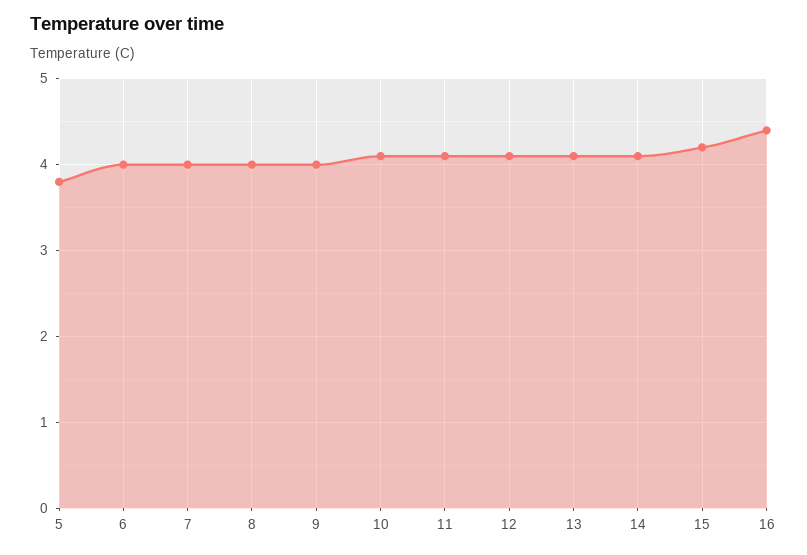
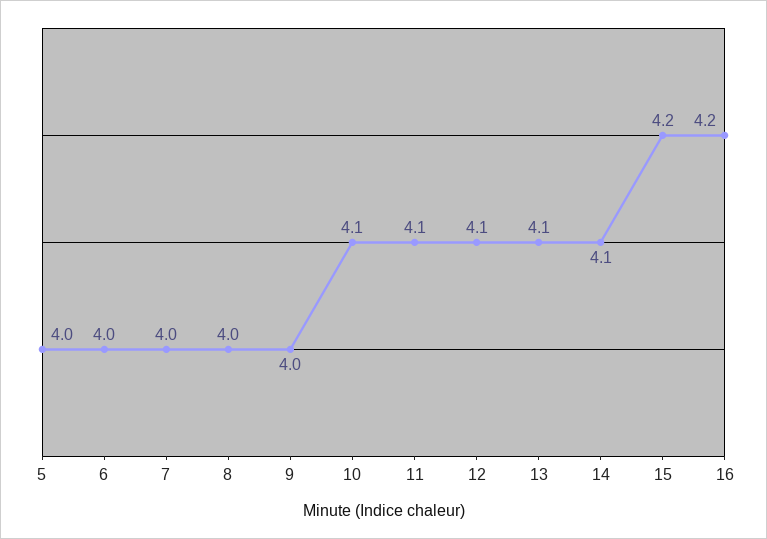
5: 3.8 -> 4
16: 4.4 -> 4.2

